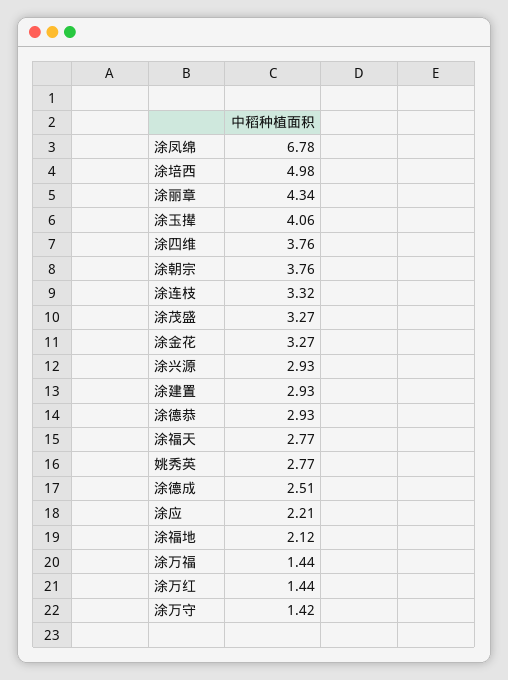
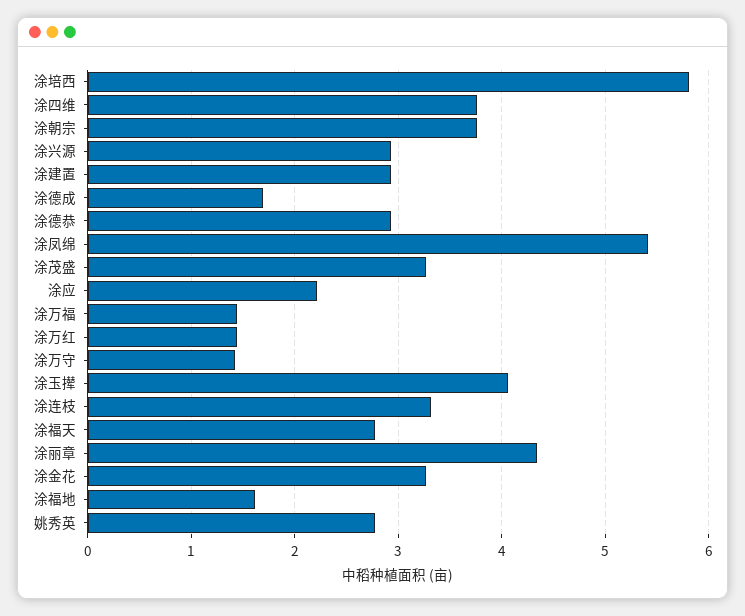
涂凤绵: 6.78 -> 5.4
涂培西: 4.98 -> 5.8
涂德成: 2.51 -> 1.7
涂福地: 2.12 -> 1.6

